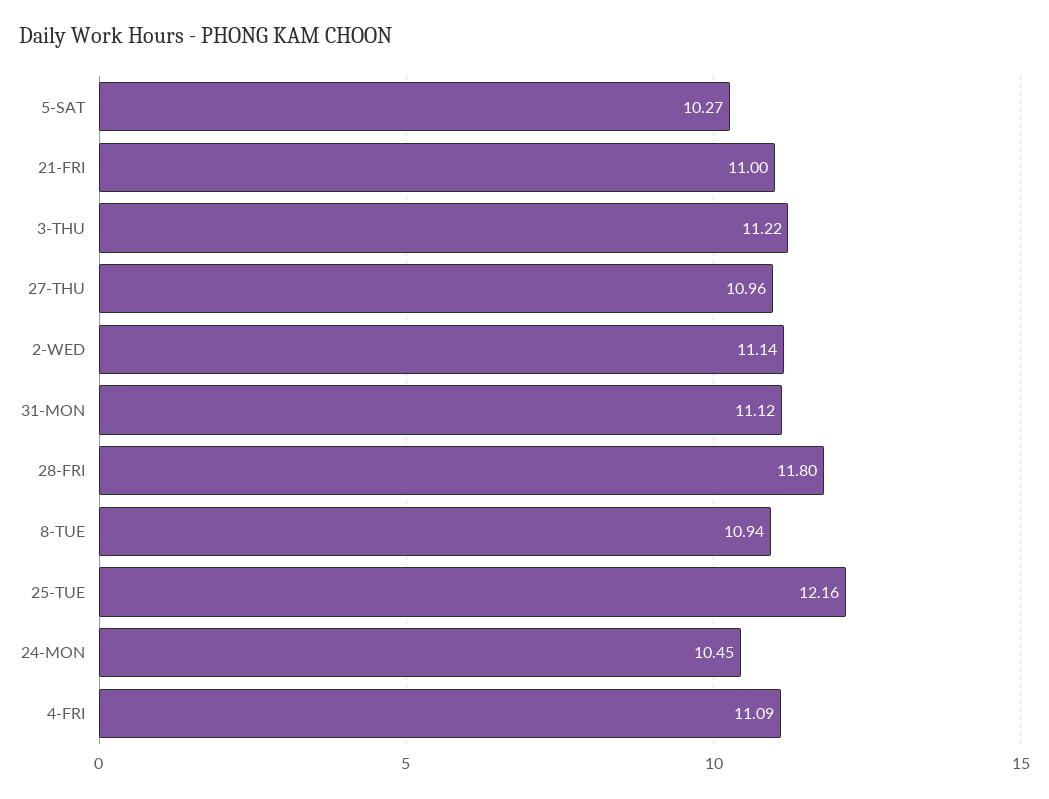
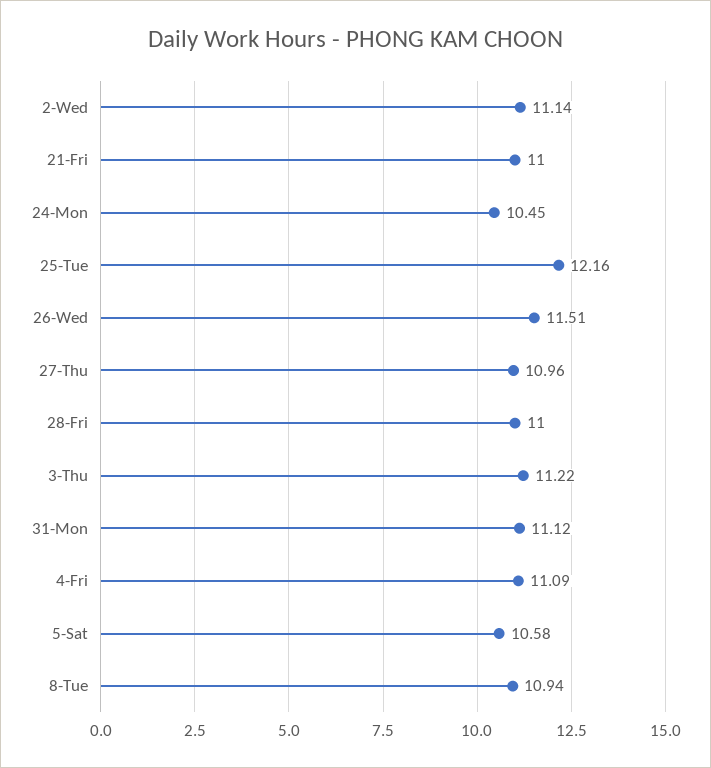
5-SAT: 10.27 -> 10.58
28-FRI: 11.8 -> 11
26-Wed: none -> 11.51

